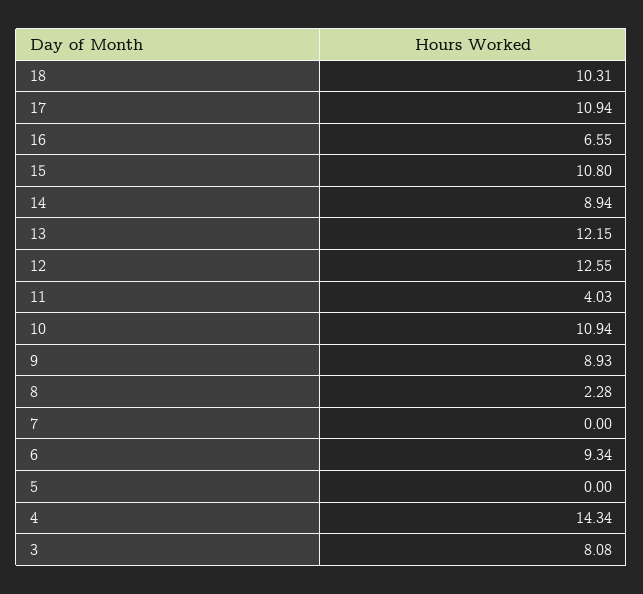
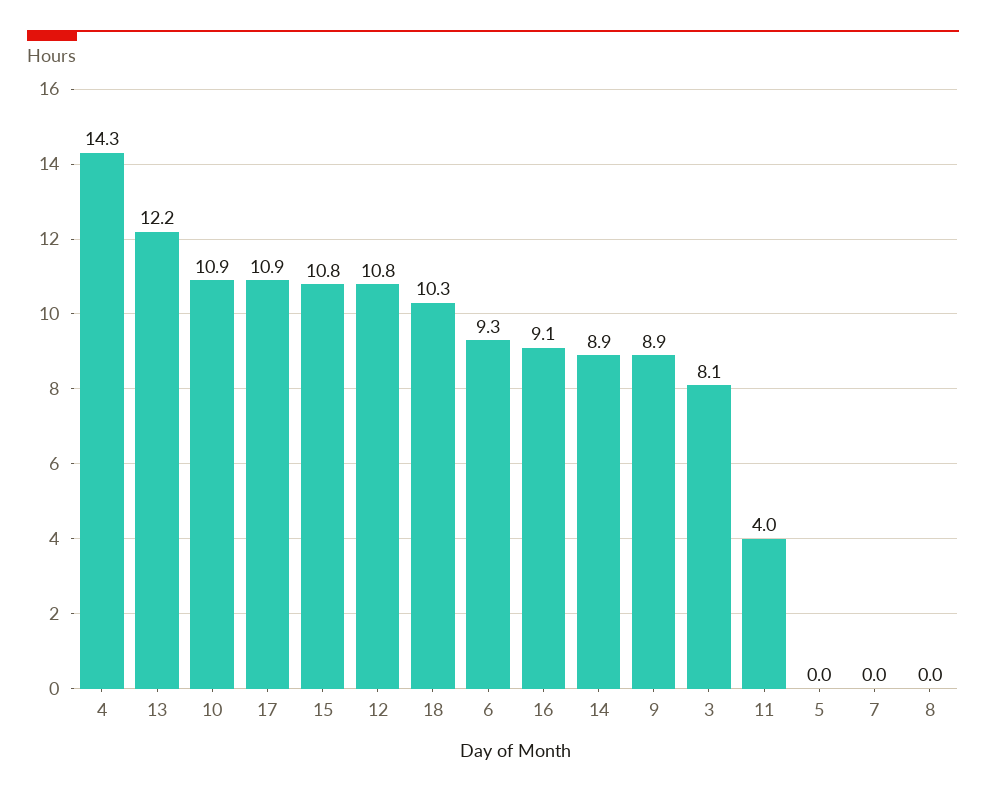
16: 6.55 -> 9.1
12: 12.55 -> 10.8
8: 2.28 -> 0

